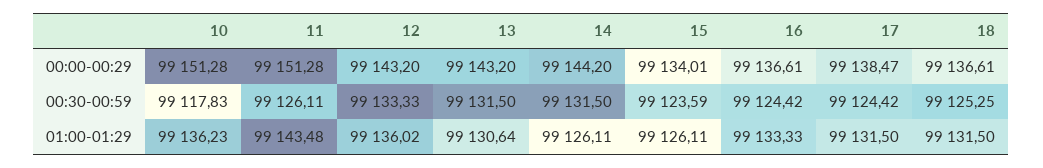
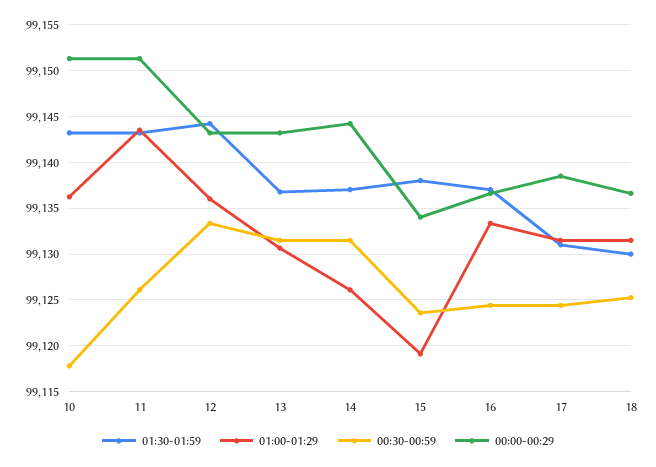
01:00-01:29, 15: 99126.11 -> 99119
01:30-01:59, 10: none -> 99143
01:30-01:59, 11: none -> 99143
01:30-01:59, 12: none -> 99144
01:30-01:59, 13: none -> 99137
01:30-01:59, 14: none -> 99137
01:30-01:59, 15: none -> 99138
01:30-01:59, 16: none -> 99137
01:30-01:59, 17: none -> 99131
01:30-01:59, 18: none -> 99130

